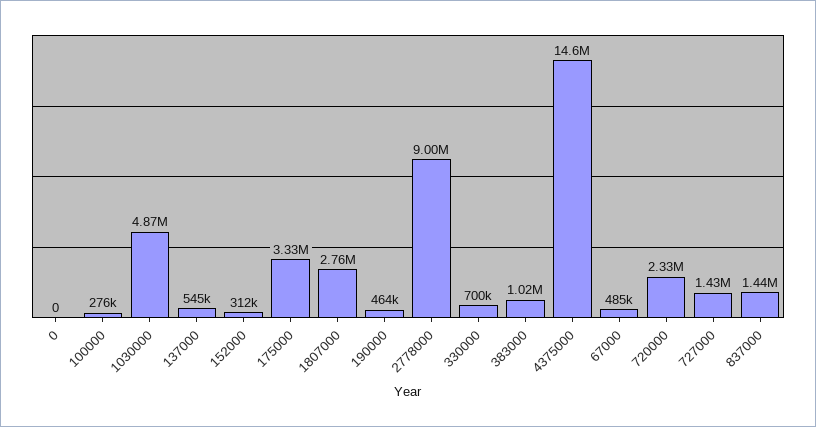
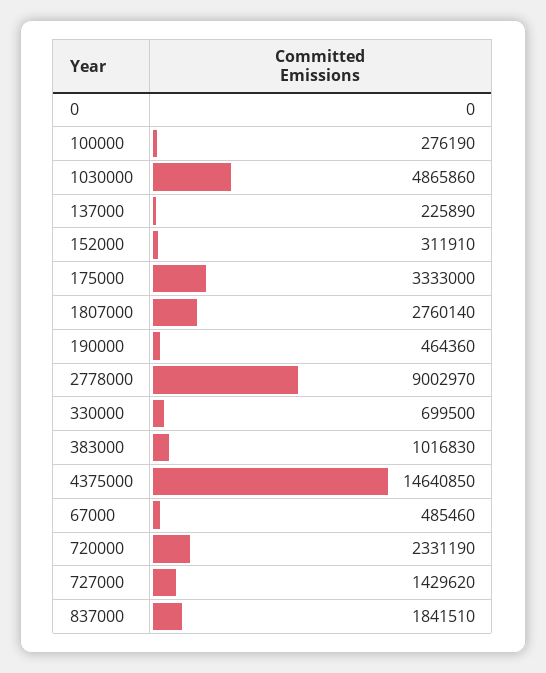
137000: 545000 -> 225890
837000: 1440000 -> 1841510

